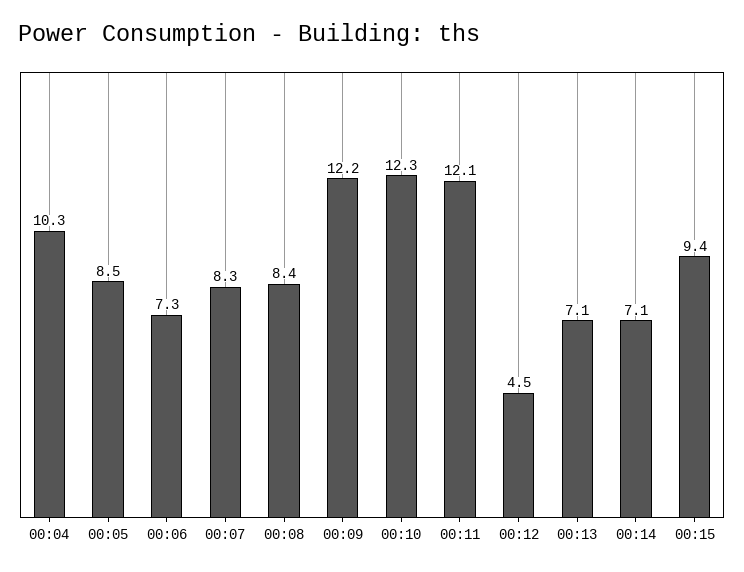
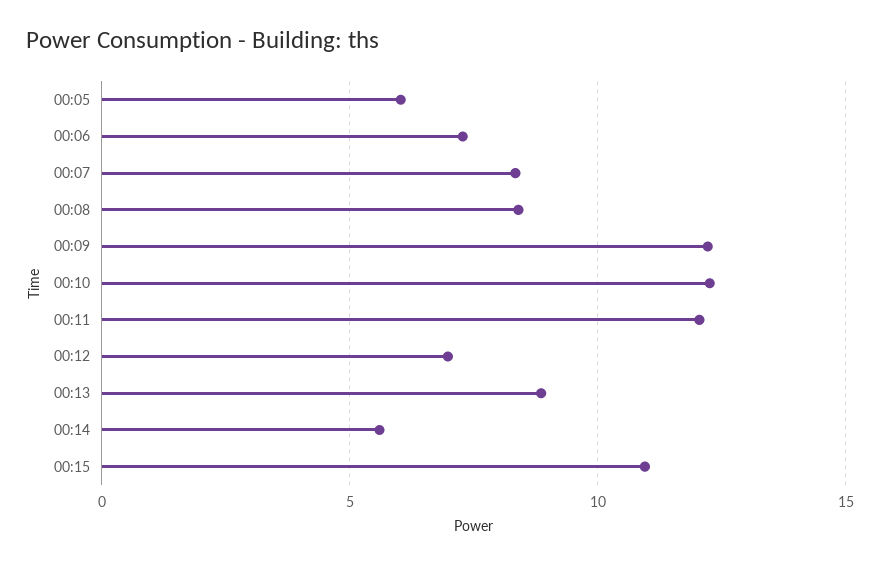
00:04: 10.3 -> none
00:05: 8.5 -> 6
00:12: 4.5 -> 7
00:13: 7.1 -> 9
00:14: 7.1 -> 5.5
00:15: 9.4 -> 11

